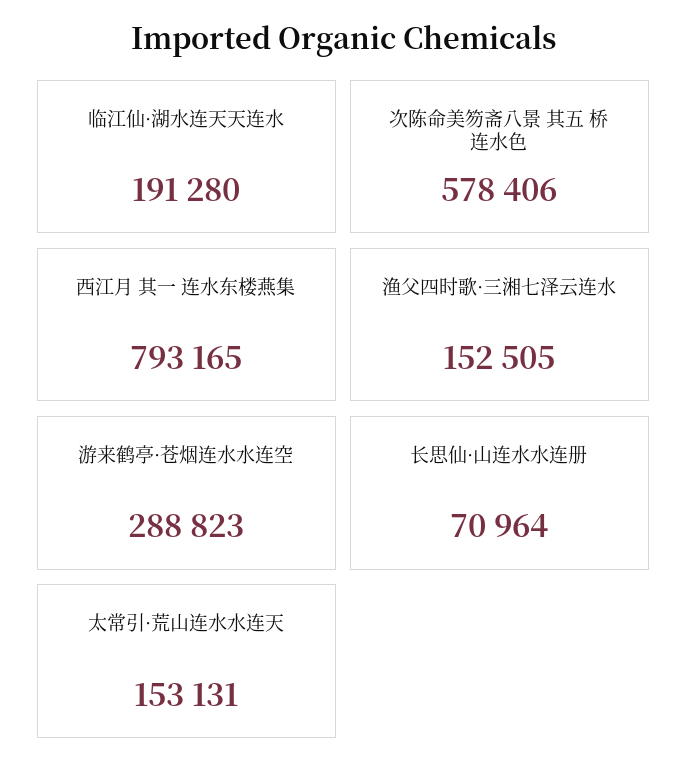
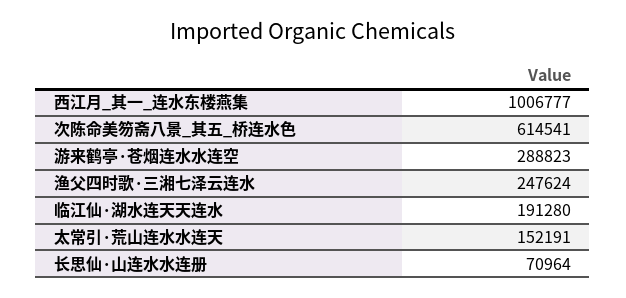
次陈命美笏斋八景 其五 桥连水色: 578406 -> 614541
西江月 其一 连水东楼燕集: 793165 -> 1006777
渔父四时歌·三湘七泽云连水: 152505 -> 247624
太常引·荒山连水水连天: 153131 -> 152191

